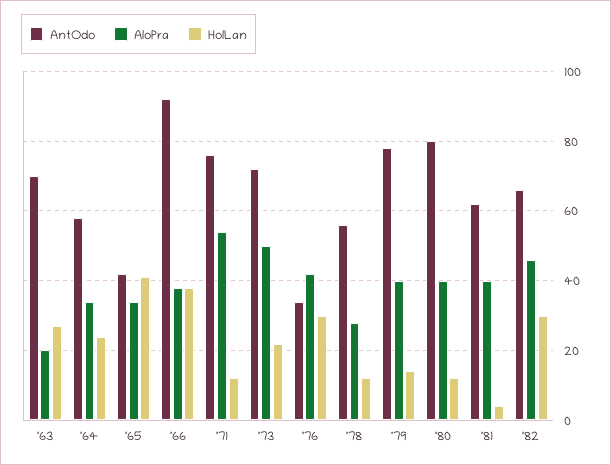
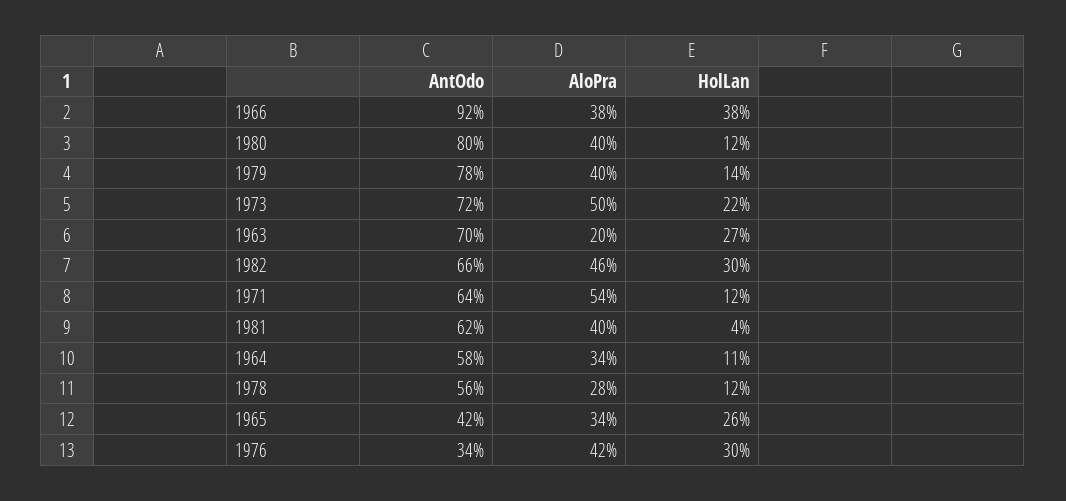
HolLan, '64: 25 -> 11
HolLan, '65: 40 -> 26
AntOdo, '71: 75 -> 64

